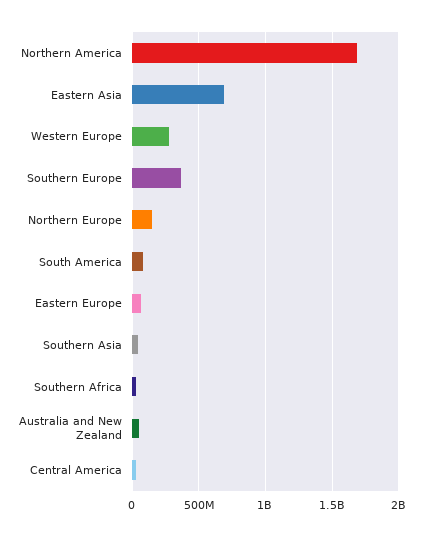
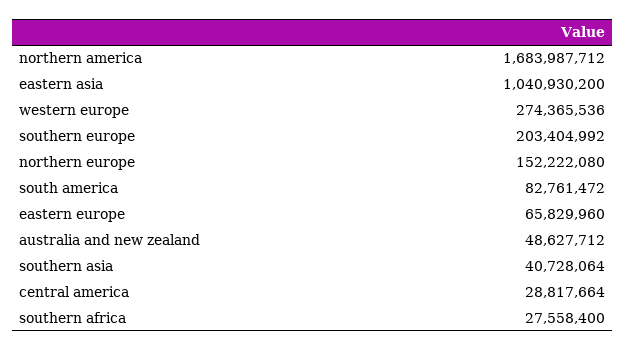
Eastern Asia: 700000000 -> 1040930200
Southern Europe: 350000000 -> 203404992

